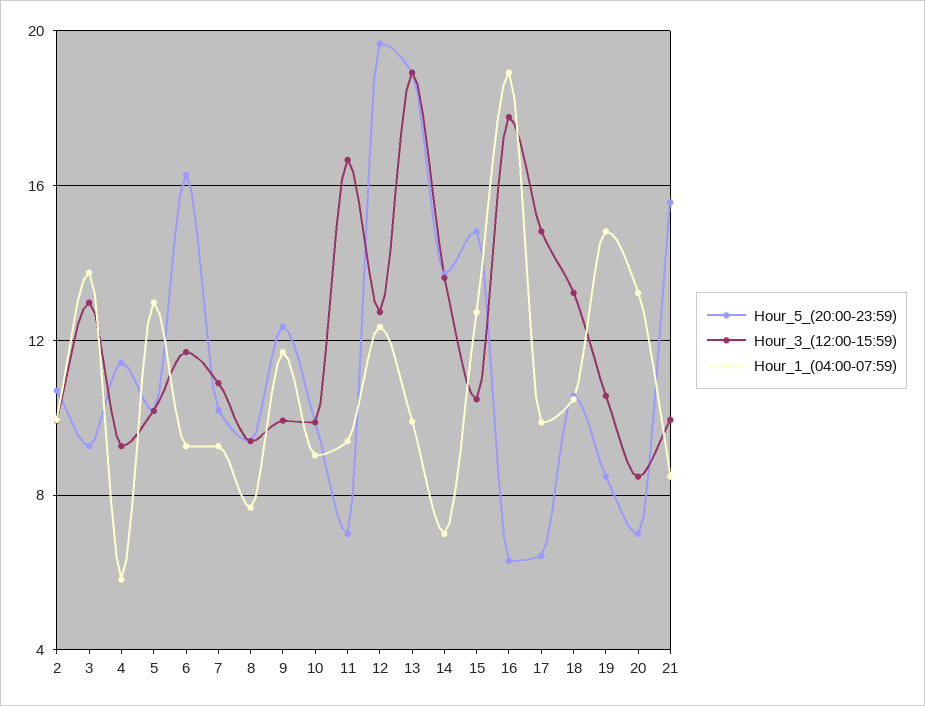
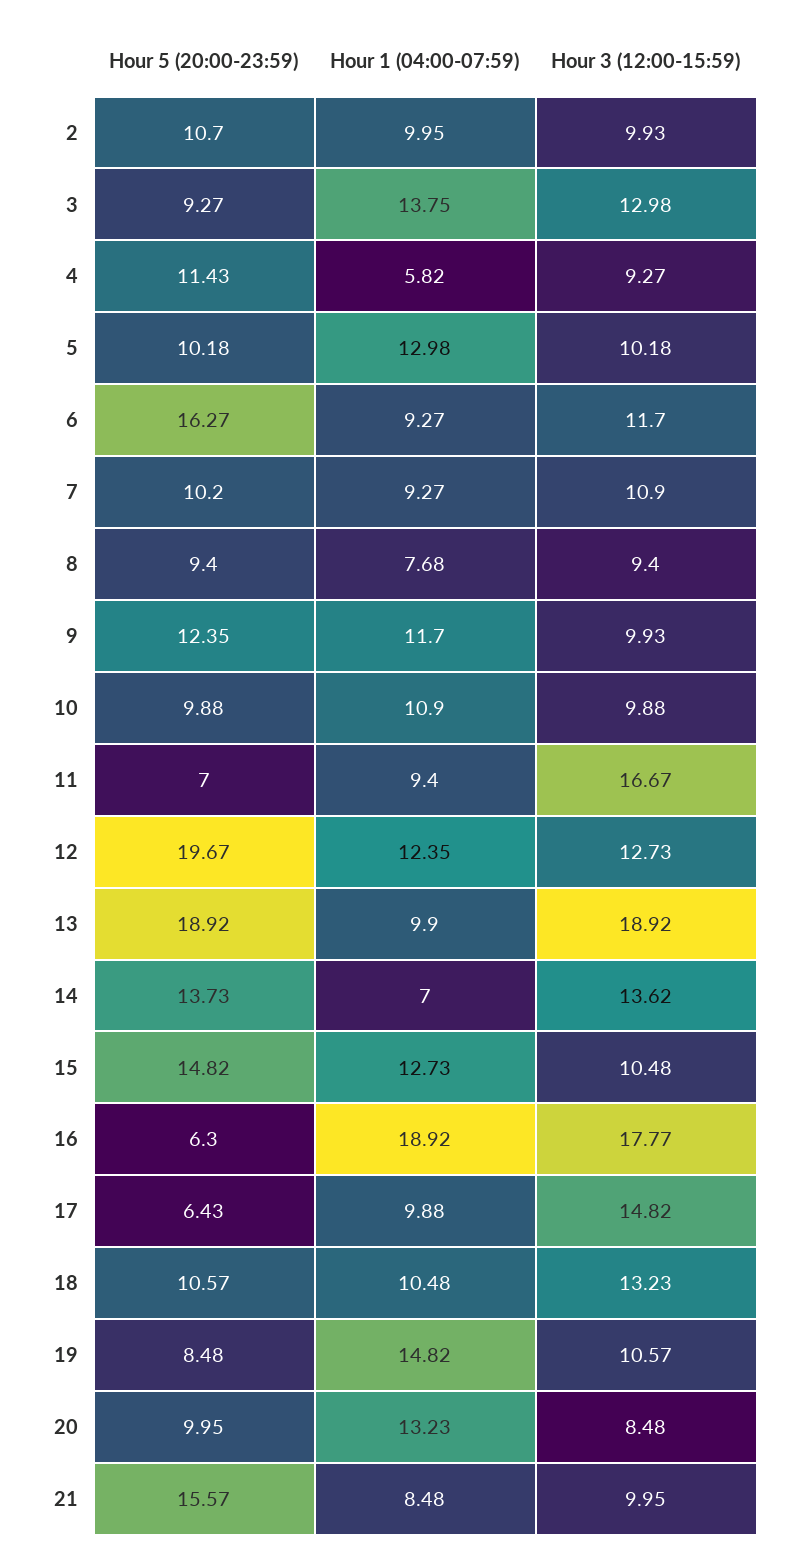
Hour_1_(04:00-07:59), 10: 9 -> 10.9
Hour_5_(20:00-23:59), 20: 7 -> 9.95

